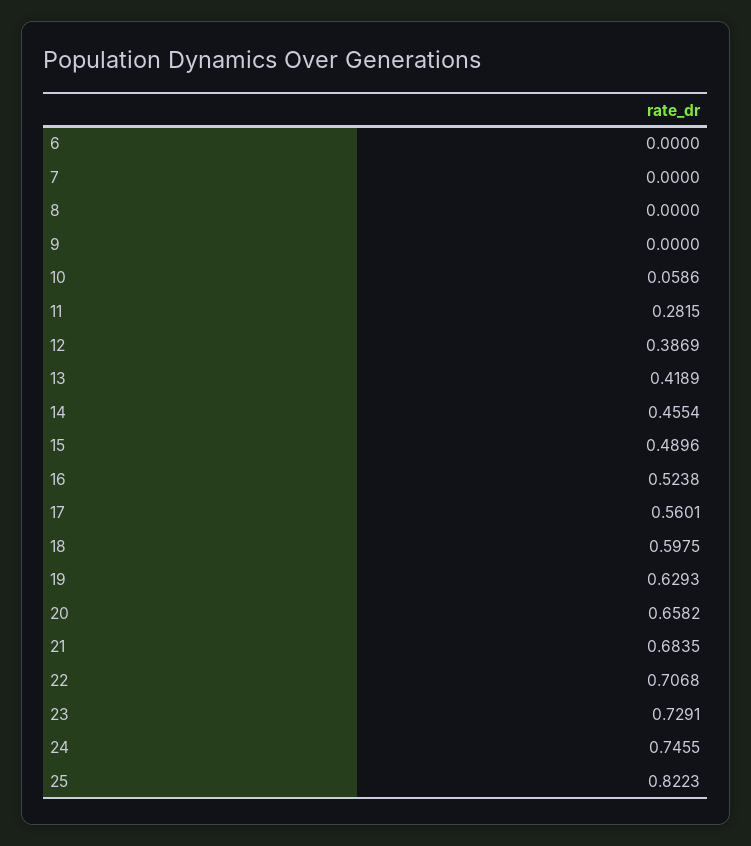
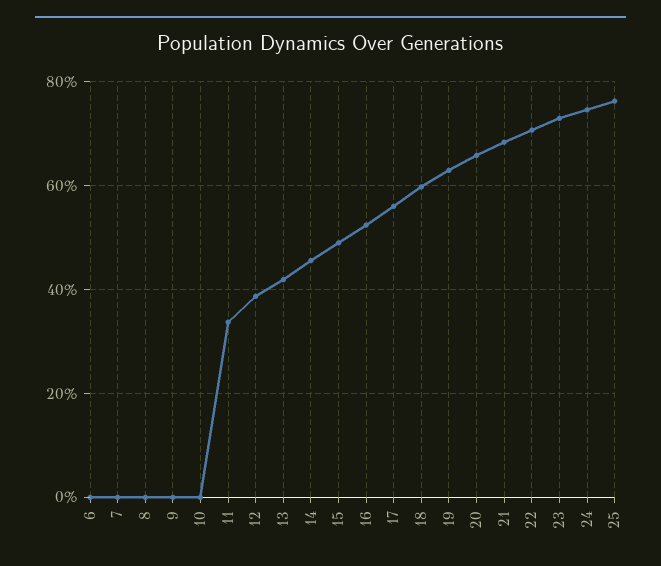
10: 0.0586 -> 0
11: 0.2815 -> 0.34
25: 0.8223 -> 0.76

